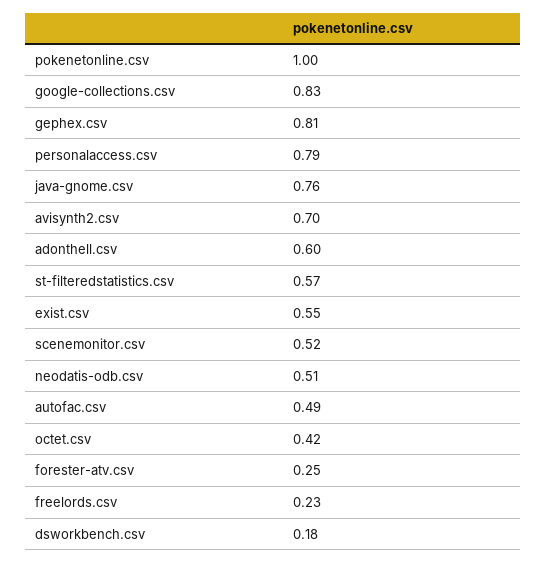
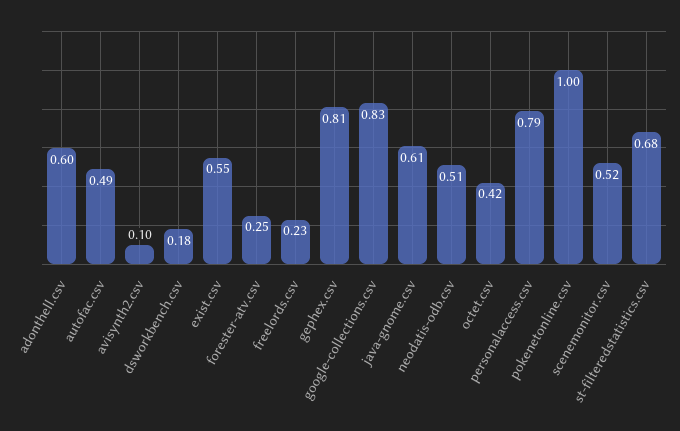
java-gnome.csv: 0.76 -> 0.61
avisynth2.csv: 0.7 -> 0.1
st-filteredstatistics.csv: 0.57 -> 0.68

